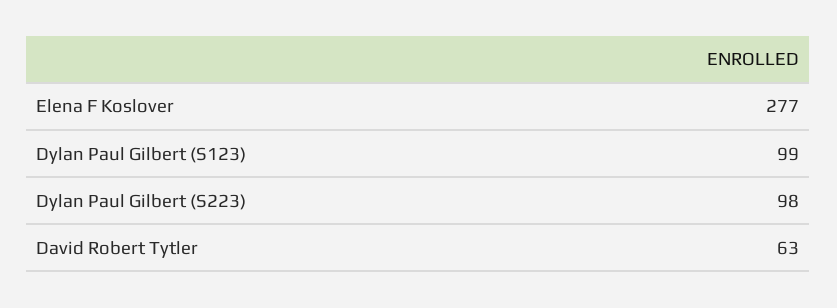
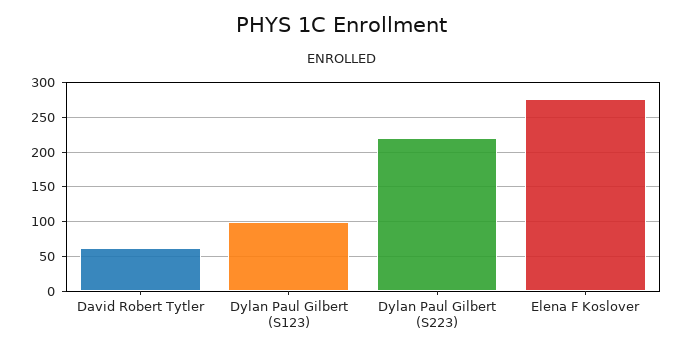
Dylan Paul Gilbert (S223): 98 -> 220

